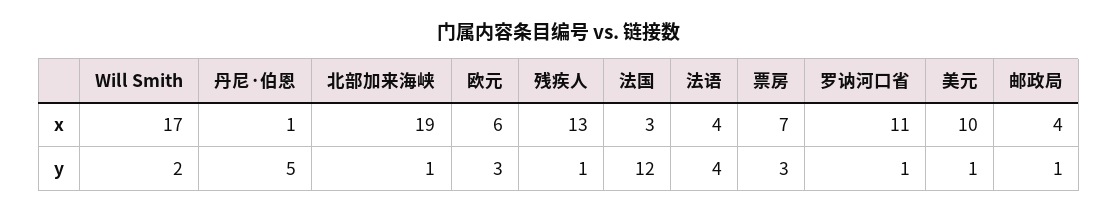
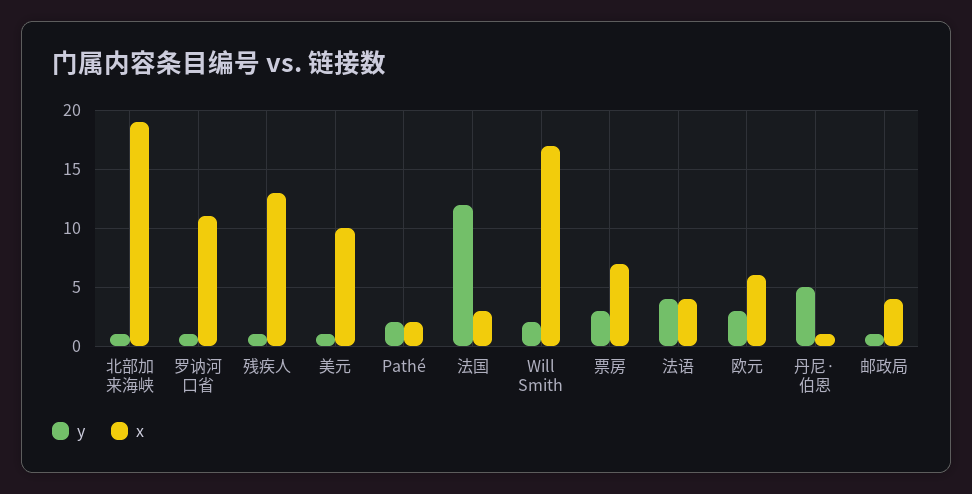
y, Pathé: none -> 2
x, Pathé: none -> 2

